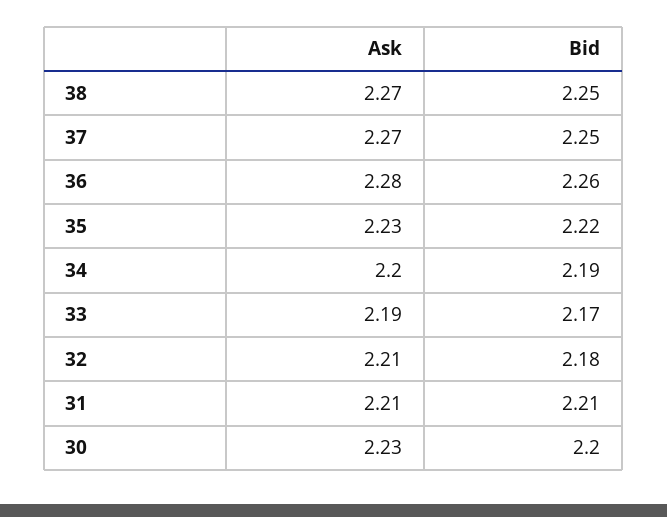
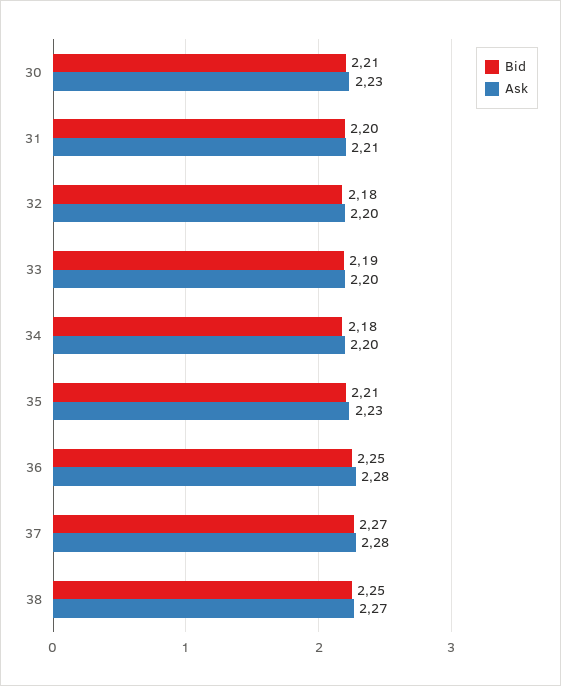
Ask, 37: 2.27 -> 2.28
Bid, 37: 2.25 -> 2.27
Bid, 36: 2.26 -> 2.25
Bid, 35: 2.22 -> 2.21
Bid, 34: 2.19 -> 2.18
Ask, 33: 2.19 -> 2.2
Bid, 33: 2.17 -> 2.19
Ask, 32: 2.21 -> 2.2
Bid, 31: 2.21 -> 2.2
Bid, 30: 2.2 -> 2.21

